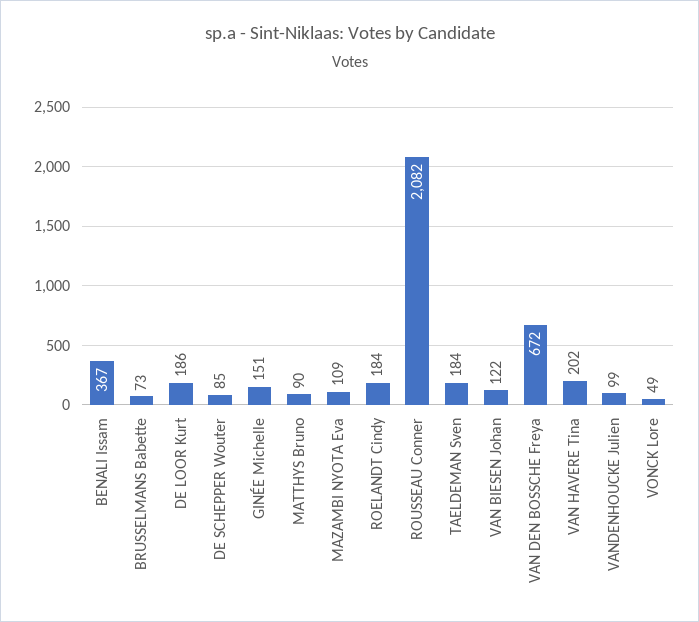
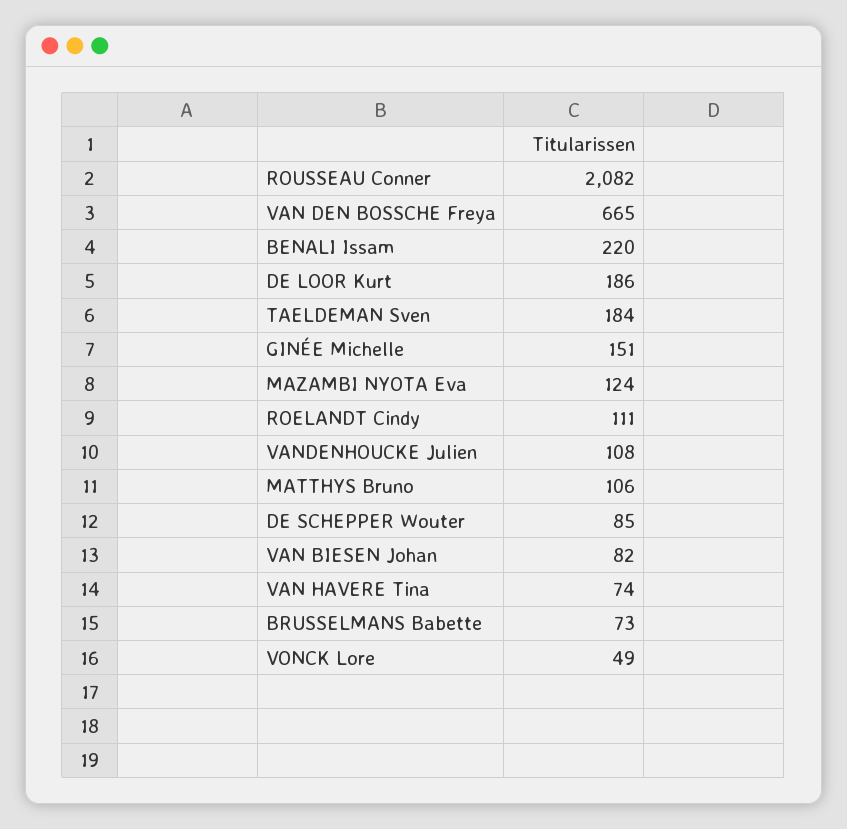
BENALI Issam: 367 -> 220
MATTHYS Bruno: 90 -> 106
MAZAMBI NYOTA Eva: 109 -> 124
ROELANDT Cindy: 184 -> 111
VAN BIESEN Johan: 122 -> 82
VAN DEN BOSSCHE Freya: 672 -> 665
VAN HAVERE Tina: 202 -> 74
VANDENHOUCKE Julien: 99 -> 108

